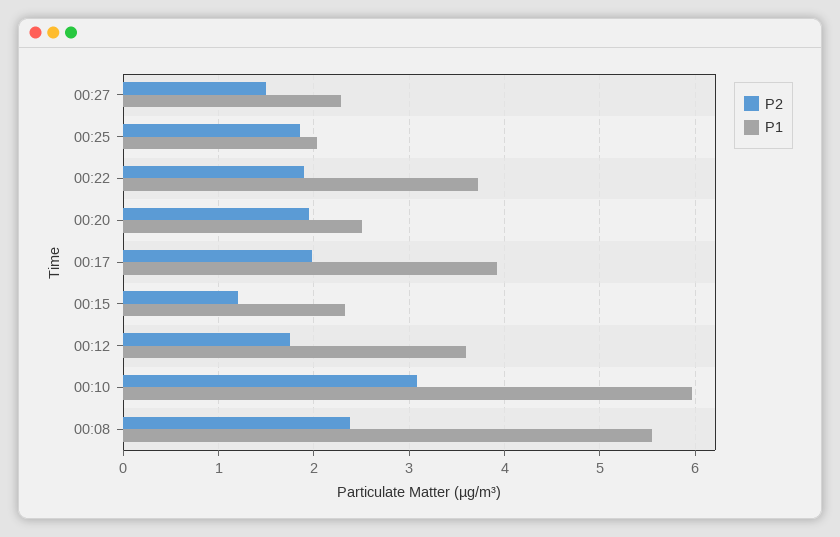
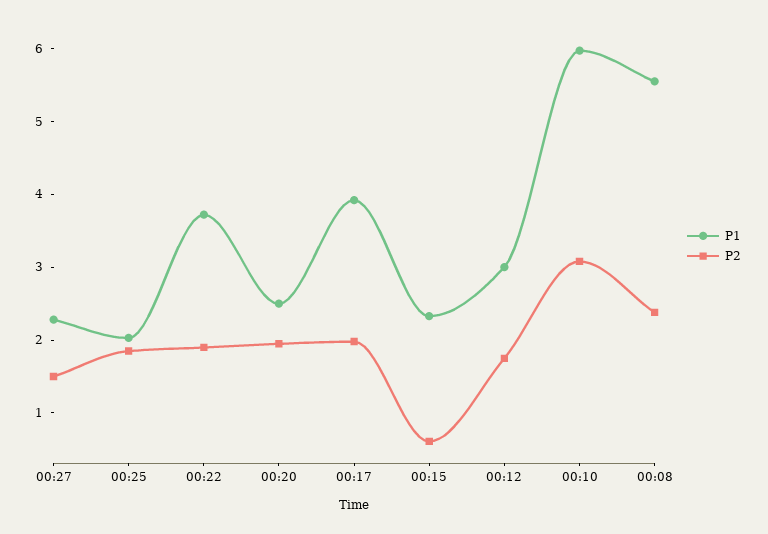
P2, 00:15: 1.2 -> 0.6
P1, 00:12: 3.6 -> 3

